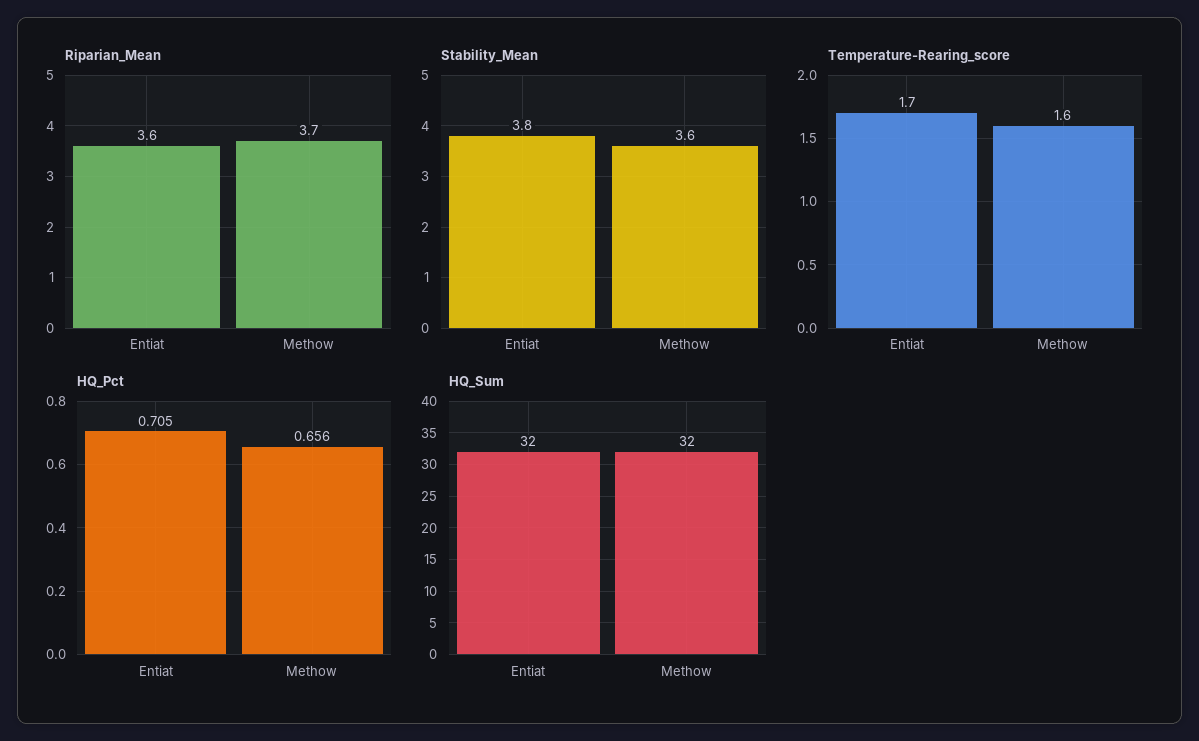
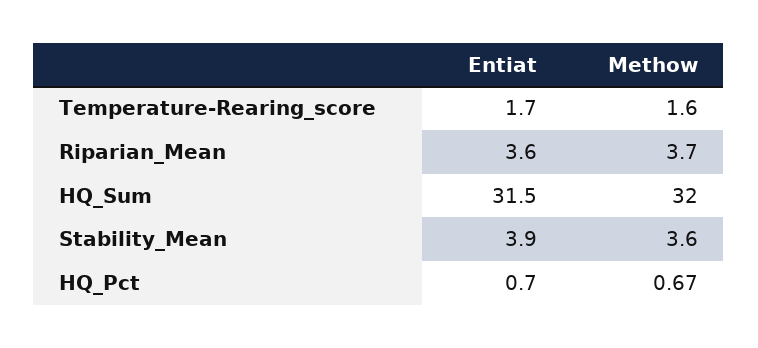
Stability_Mean, Entiat: 3.8 -> 3.9
HQ_Pct, Entiat: 0.705 -> 0.7
HQ_Pct, Methow: 0.656 -> 0.67
HQ_Sum, Entiat: 32 -> 31.5

